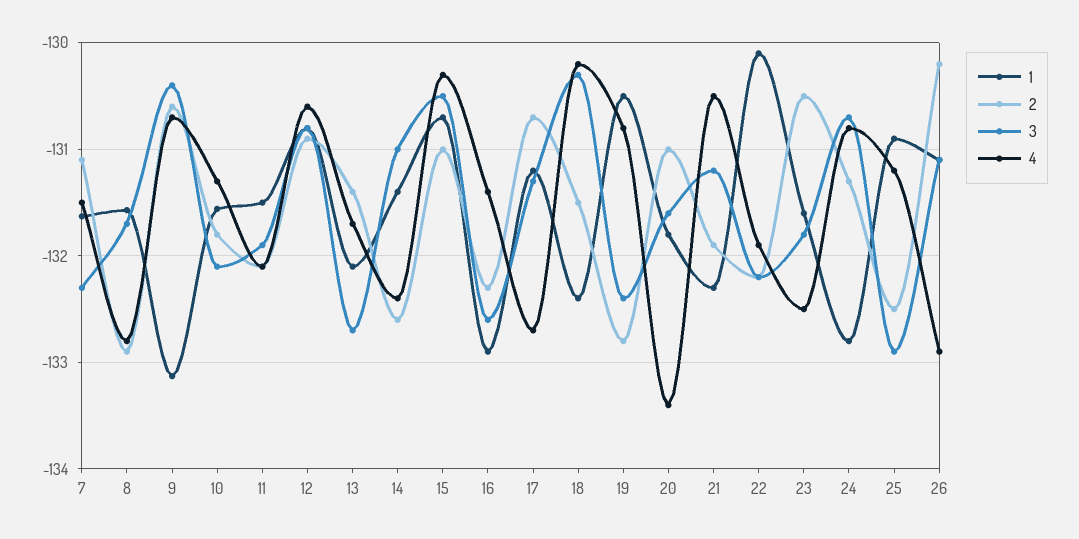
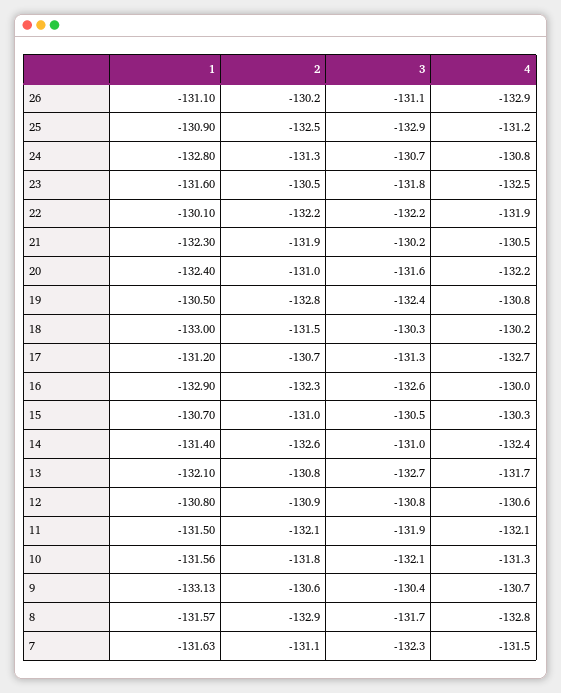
2, 13: -131.4 -> -130.8
4, 16: -131.4 -> -130
1, 18: -132.4 -> -133
1, 20: -131.8 -> -132.4
4, 20: -133.4 -> -132.2
3, 21: -131.2 -> -130.2

